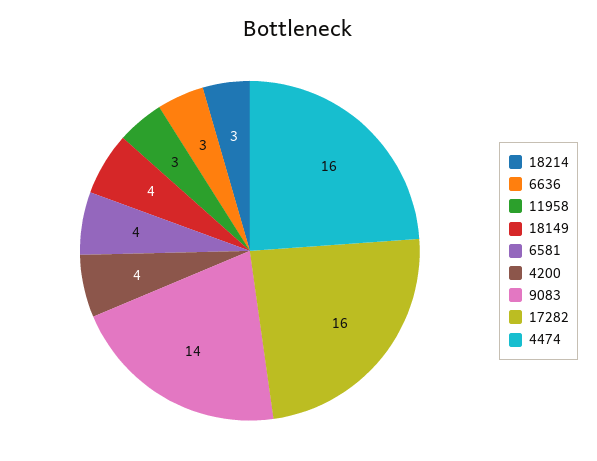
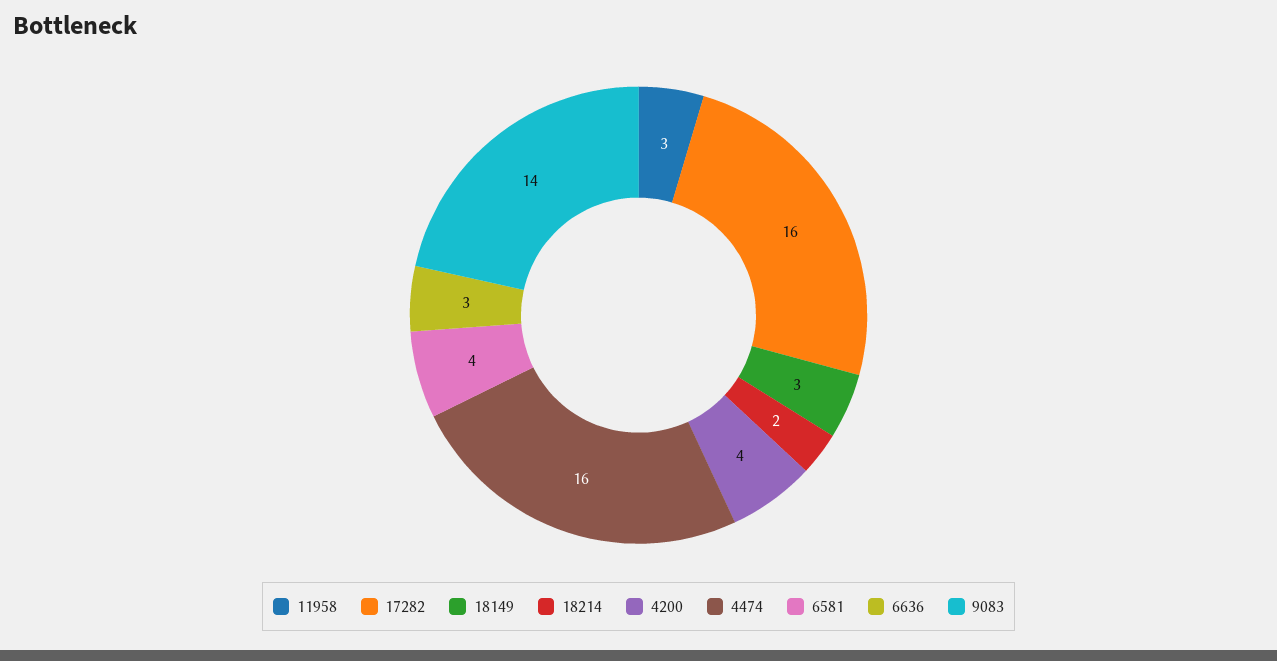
18214: 3 -> 2
18149: 4 -> 3

